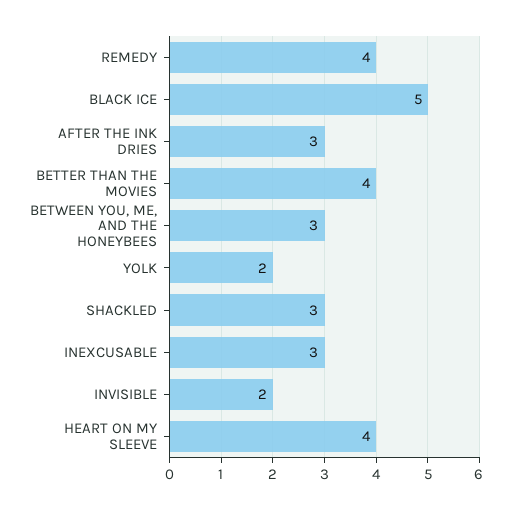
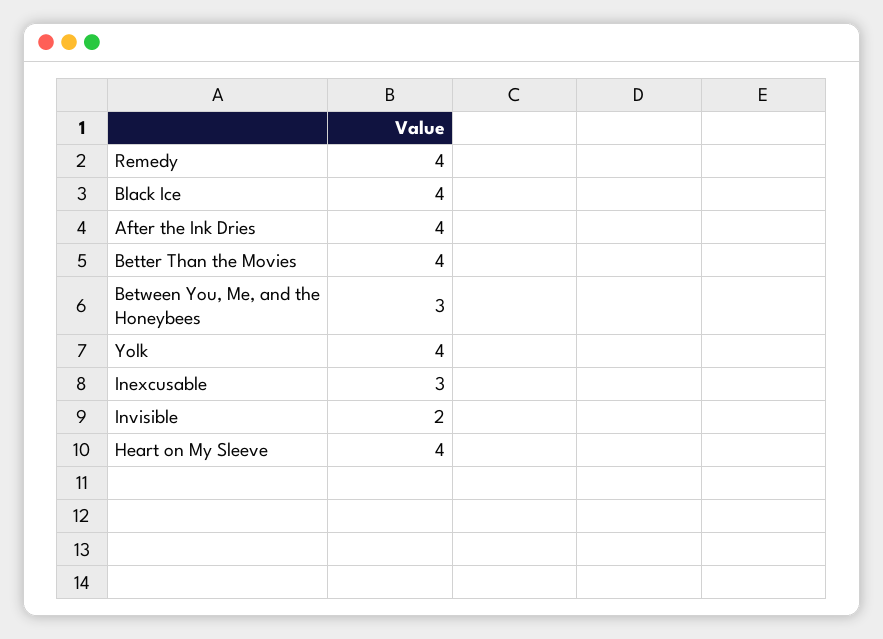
BLACK ICE: 5 -> 4
AFTER THE INK DRIES: 3 -> 4
YOLK: 2 -> 4
SHACKLED: 3 -> none

